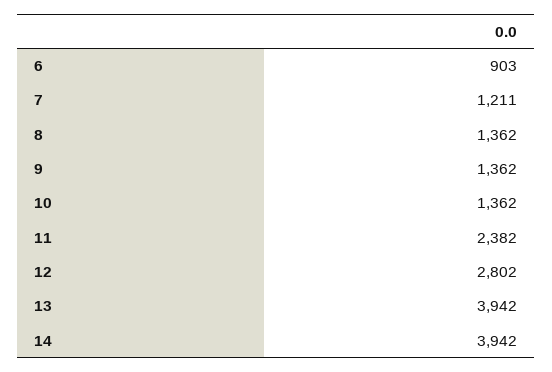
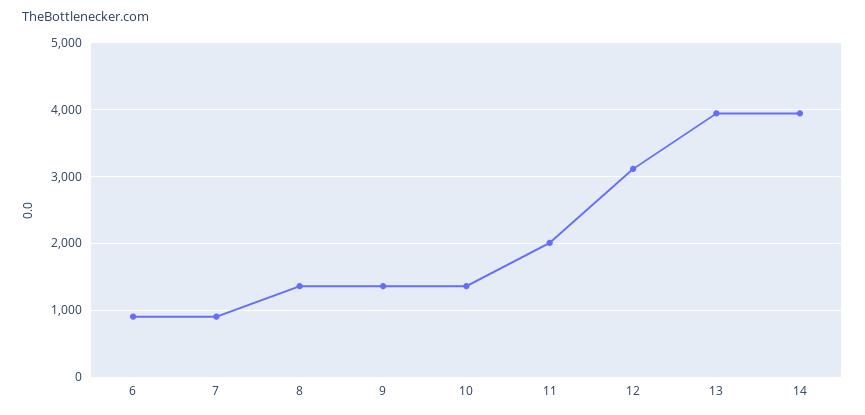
7: 1211 -> 900
11: 2382 -> 2000
12: 2802 -> 3100

